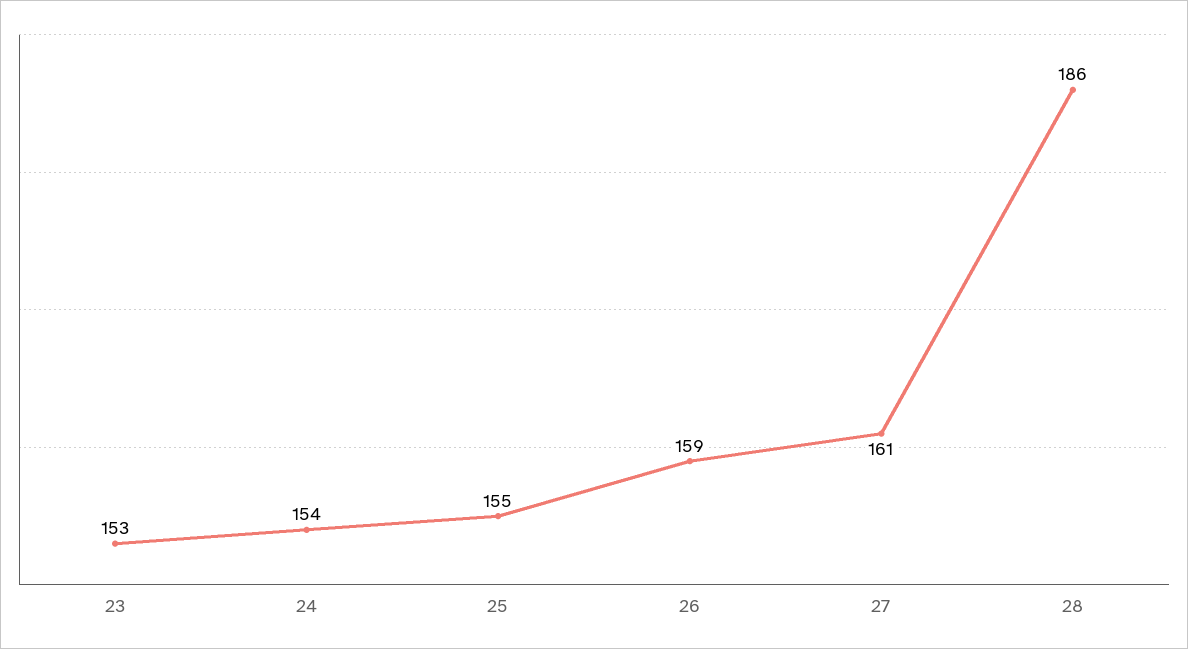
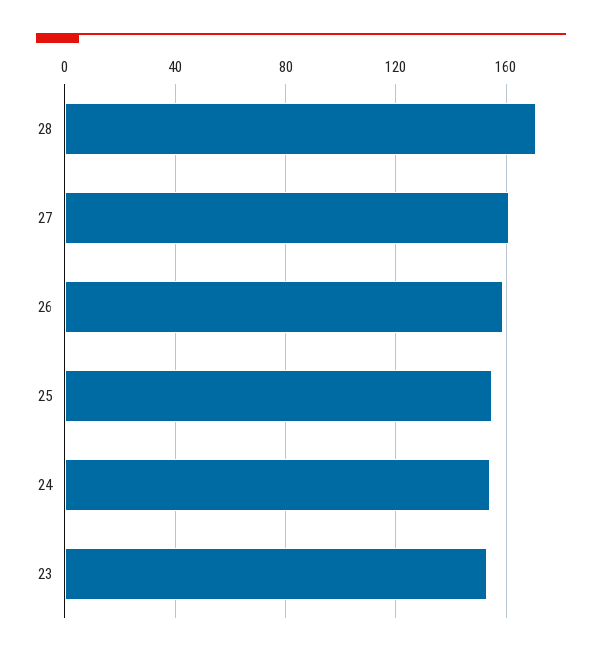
28: 186 -> 170

